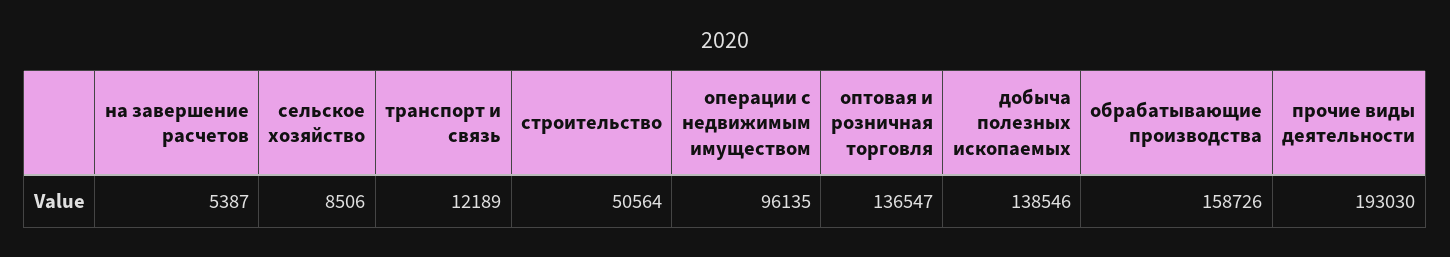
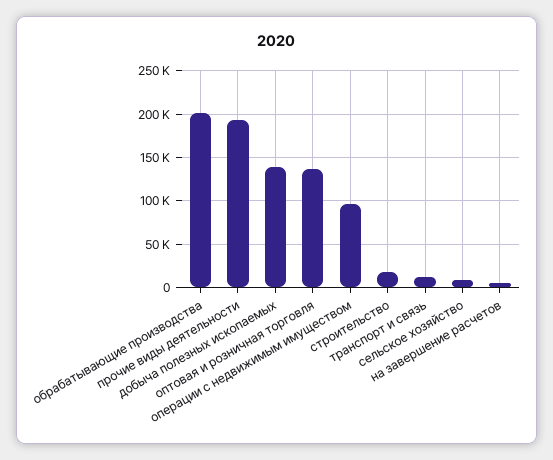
строительство: 50564 -> 20000
обрабатывающие производства: 158726 -> 200000

